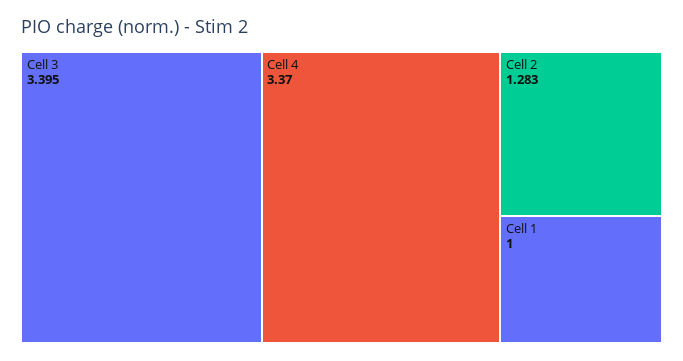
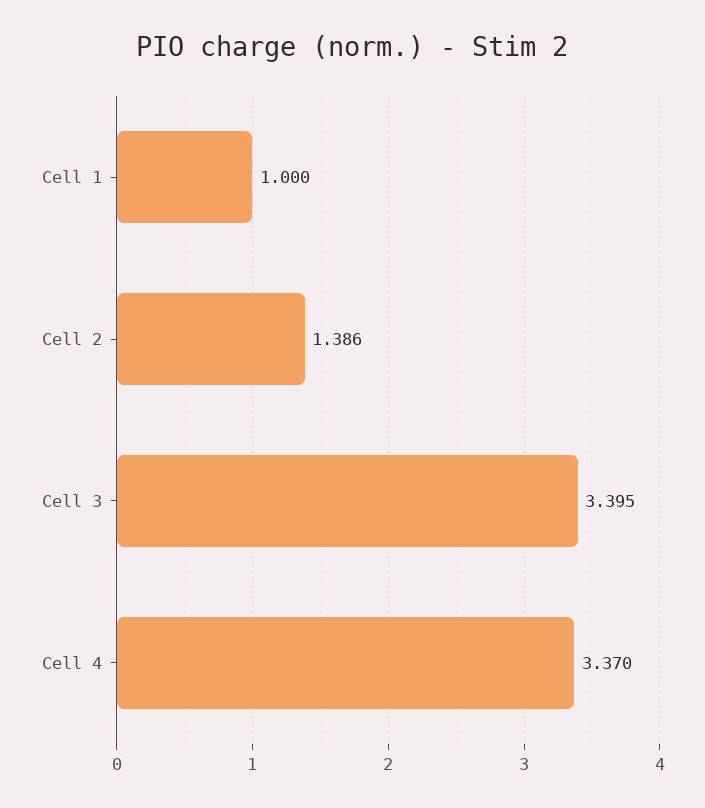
Cell 2: 1.283 -> 1.386

